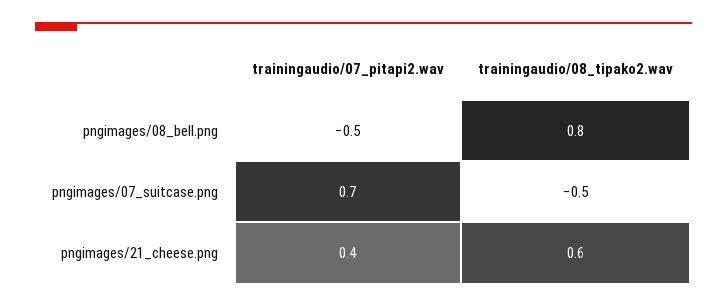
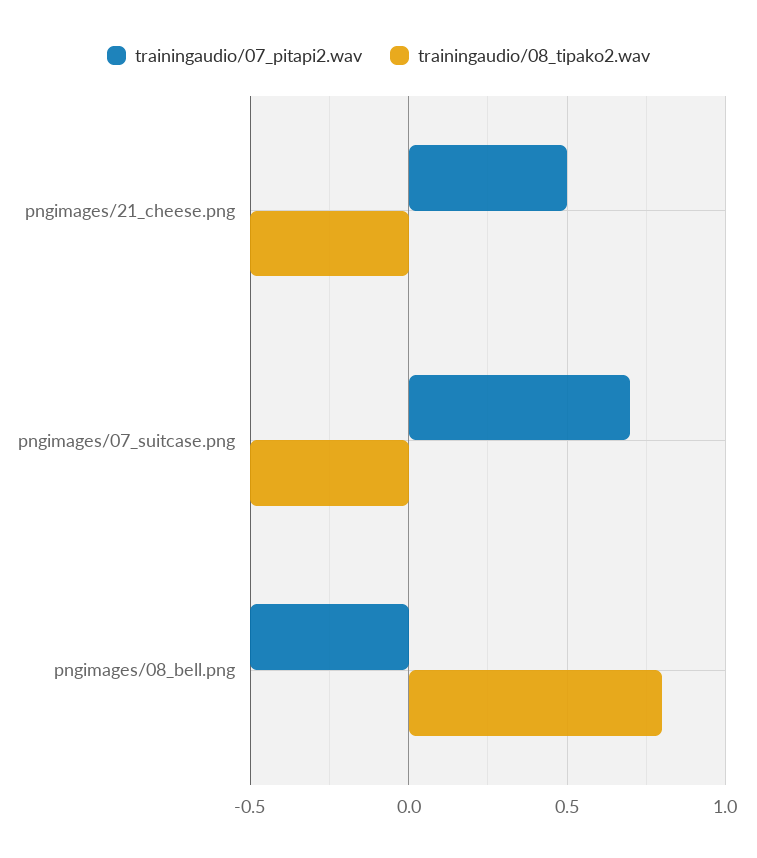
trainingaudio/07_pitapi2.wav, pngimages/21_cheese.png: 0.4 -> 0.5
trainingaudio/08_tipako2.wav, pngimages/21_cheese.png: 0.6 -> -0.5

